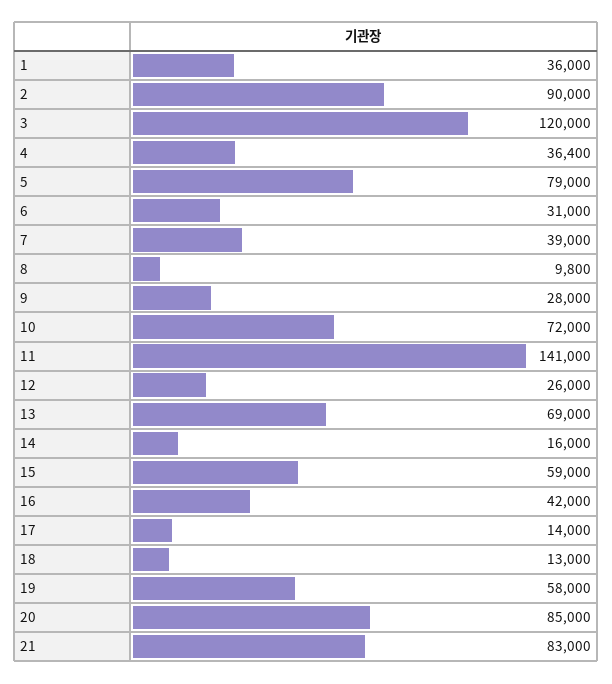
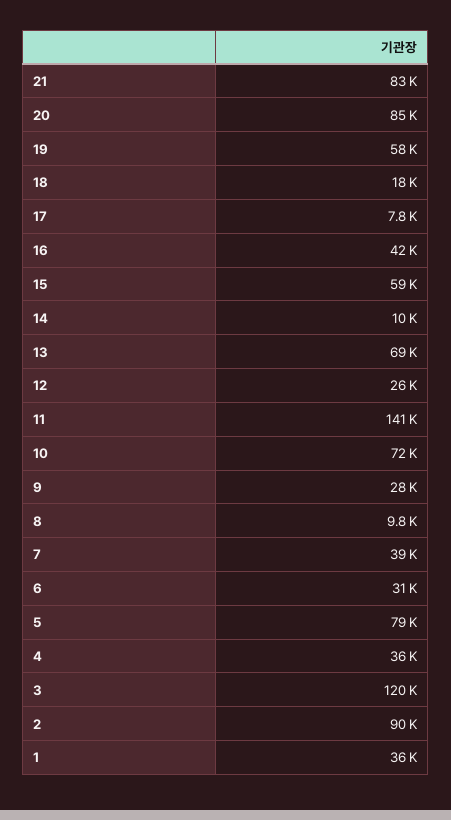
14: 16000 -> 10000
17: 14000 -> 7800
18: 13000 -> 18000

